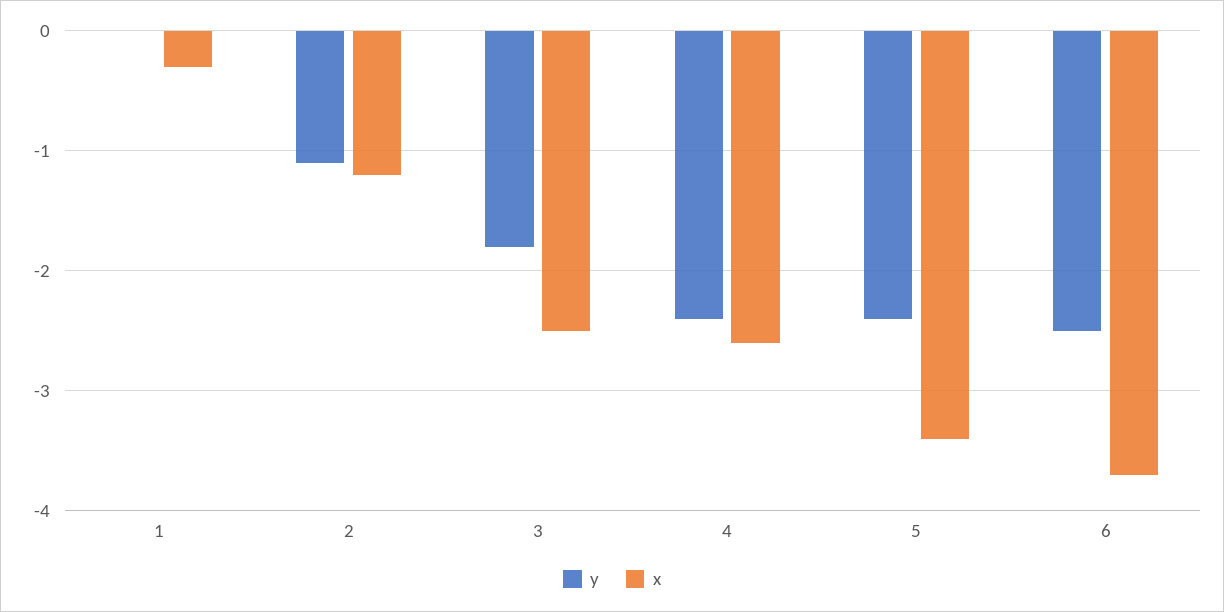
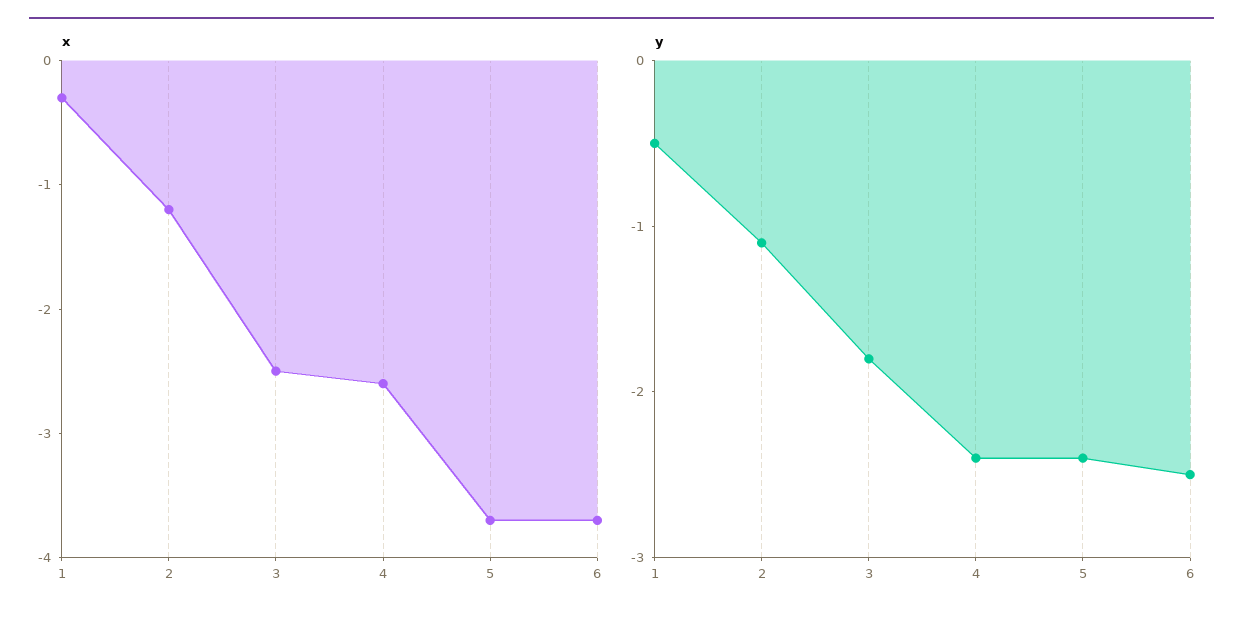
y, 1: 0 -> -0.5
x, 5: -3.4 -> -3.7

